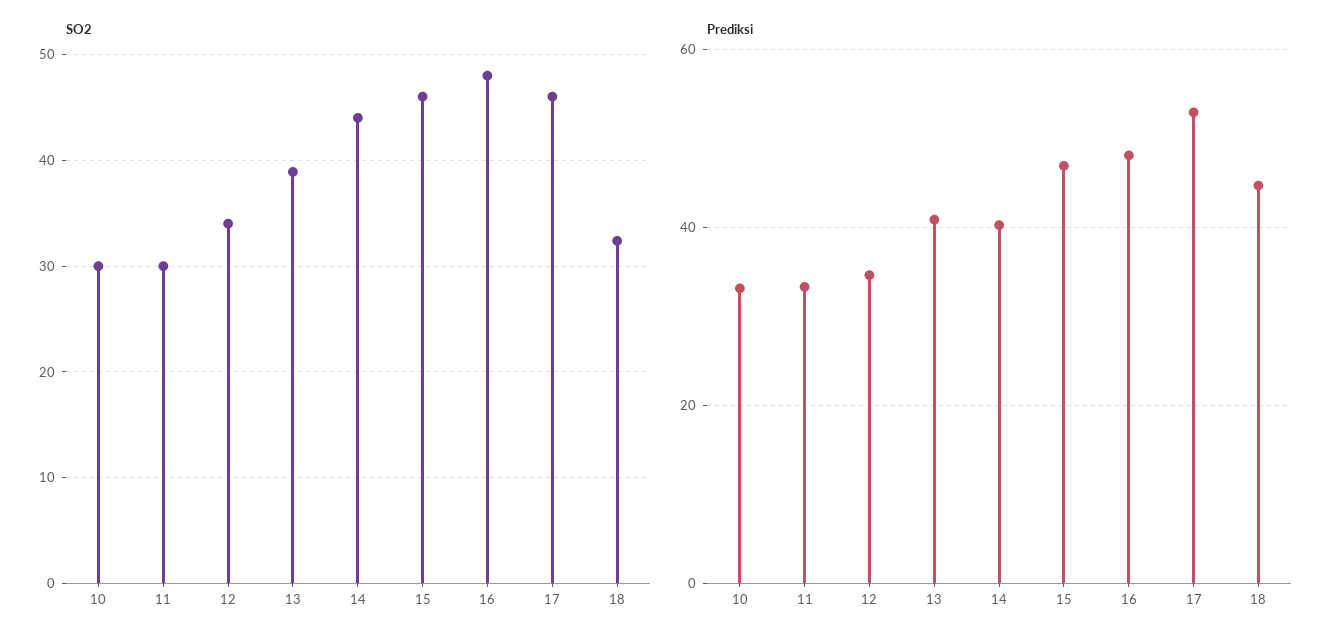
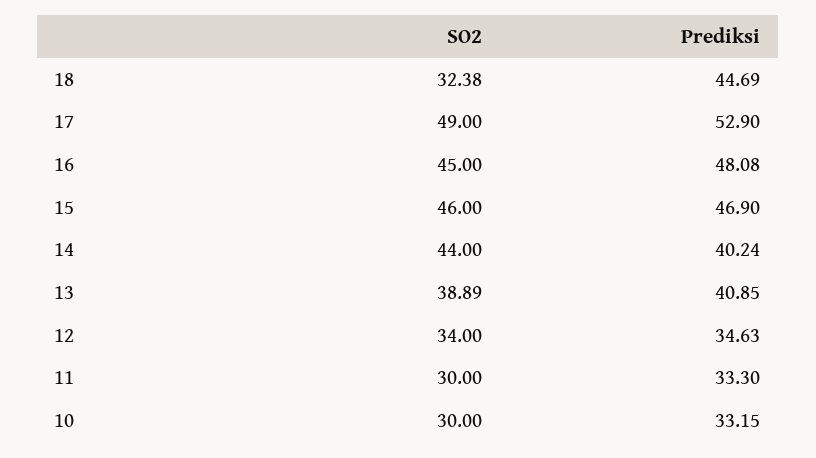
SO2, 16: 48 -> 45
SO2, 17: 46 -> 49

